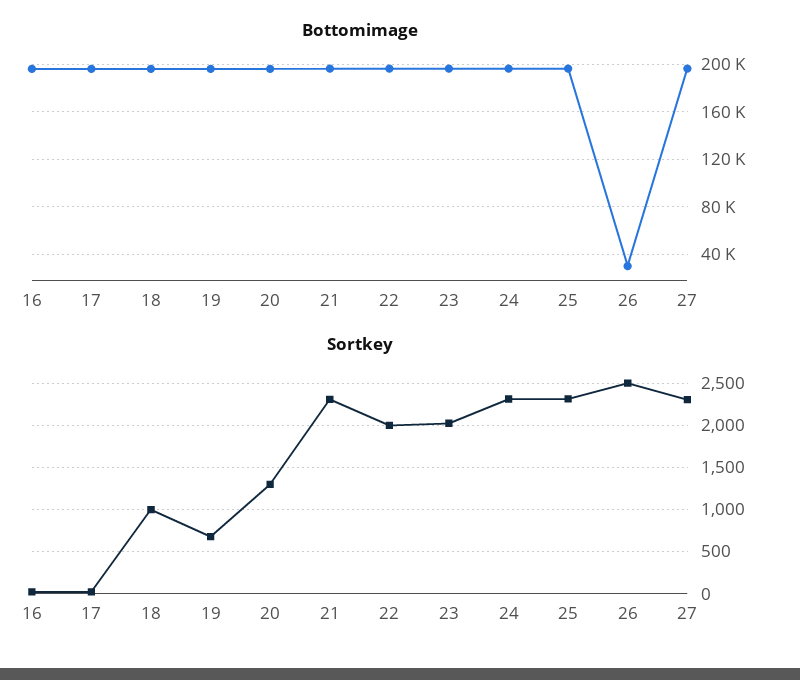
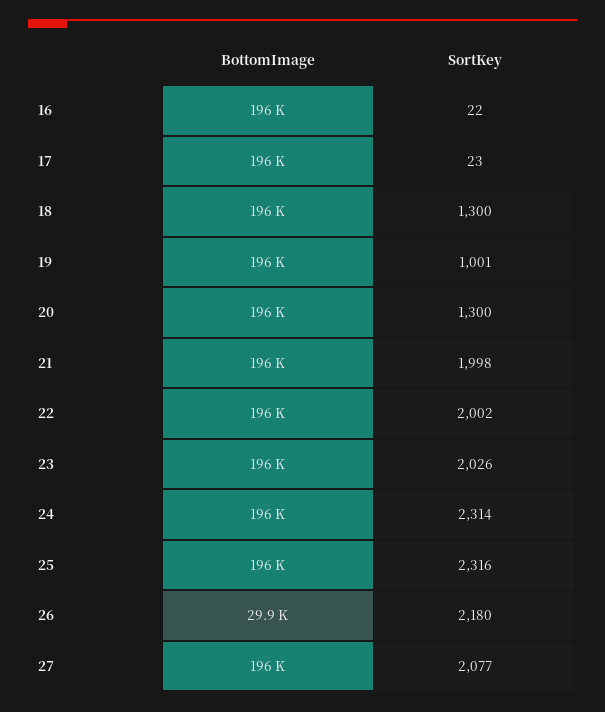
Sortkey, 18: 1000 -> 1300
Sortkey, 19: 700 -> 1001
Sortkey, 21: 2300 -> 1998
Sortkey, 26: 2500 -> 2180
Sortkey, 27: 2300 -> 2077

